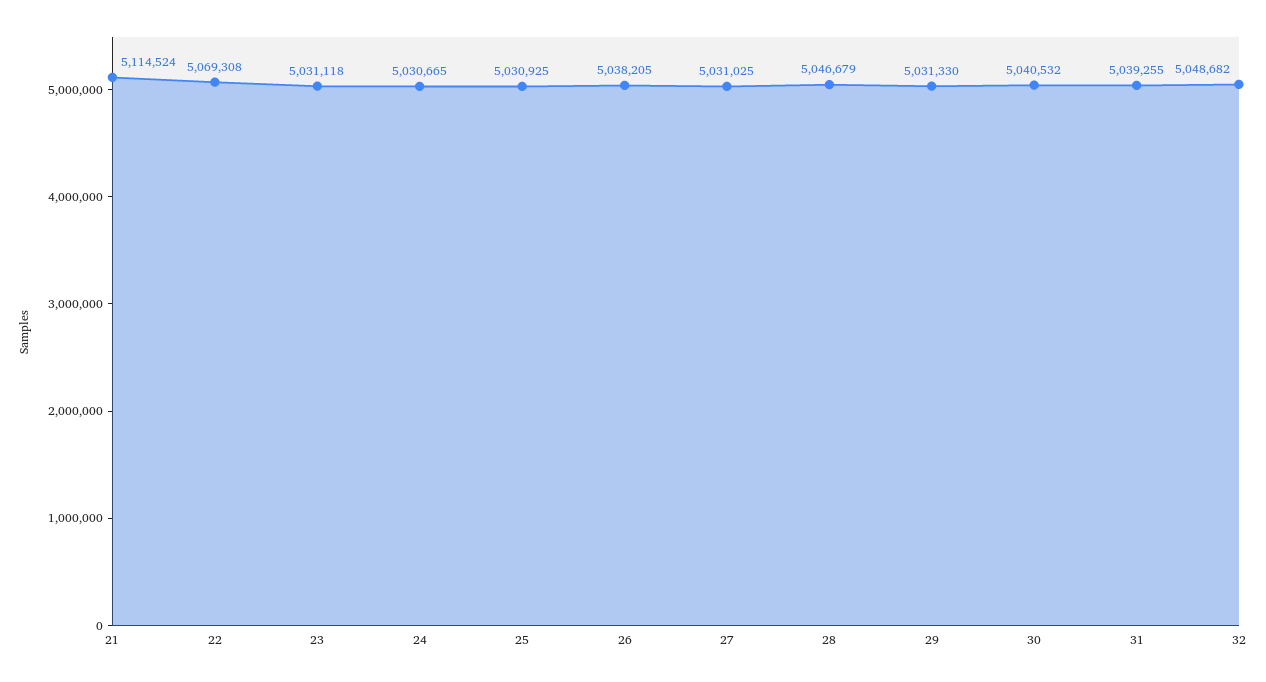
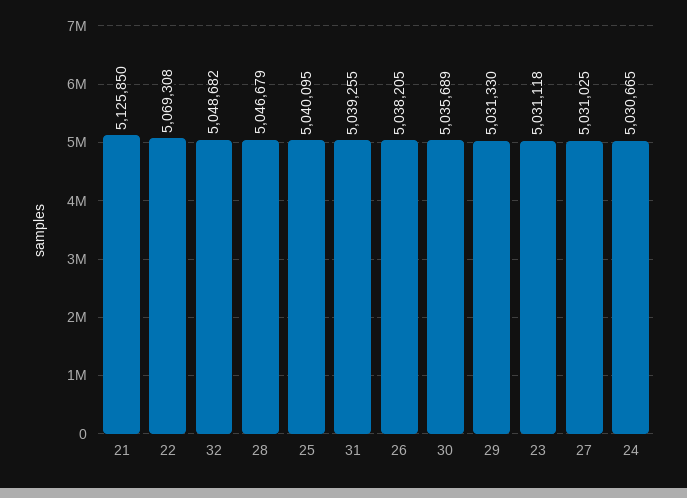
21: 5114524 -> 5125850
25: 5030925 -> 5040095
30: 5040532 -> 5035689

